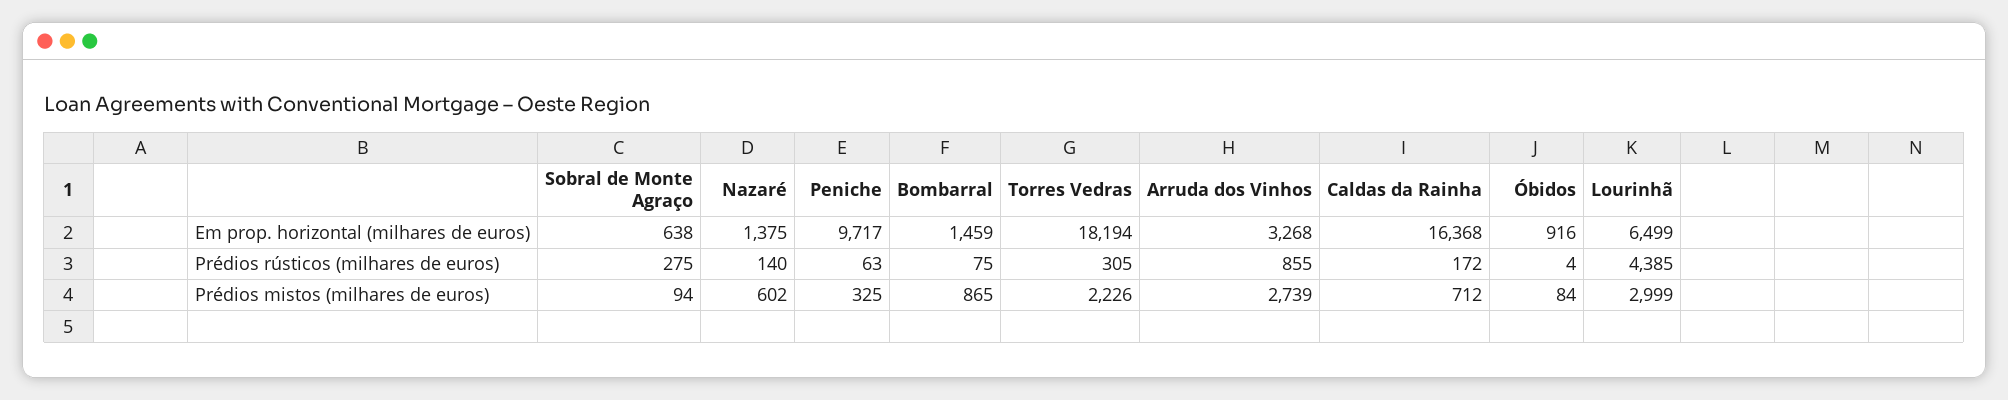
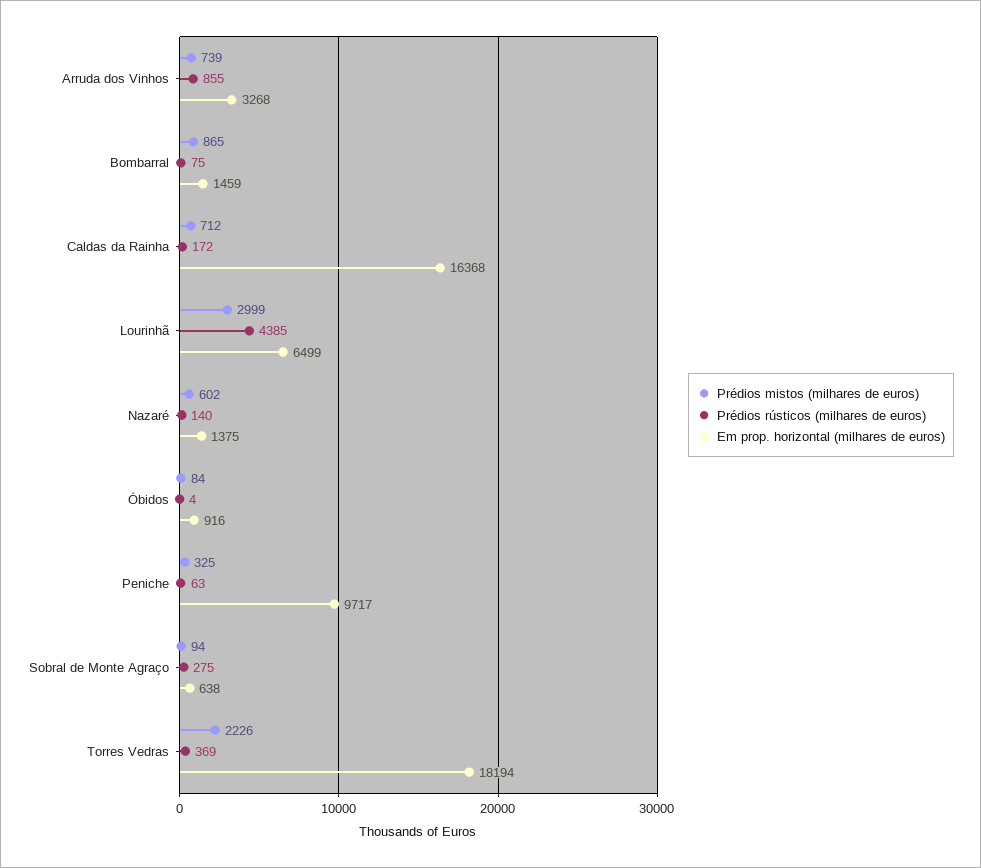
Prédios rústicos (milhares de euros), Torres Vedras: 305 -> 369
Prédios mistos (milhares de euros), Arruda dos Vinhos: 2739 -> 739

